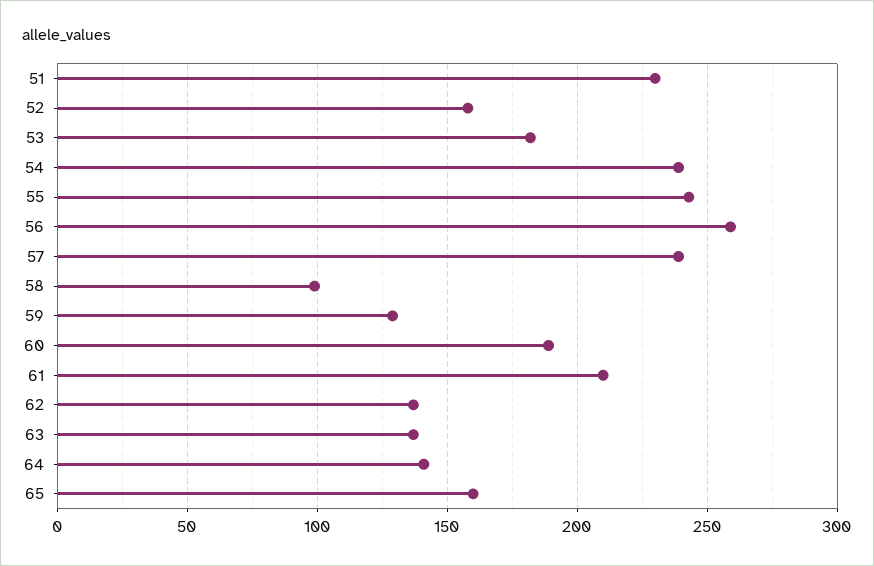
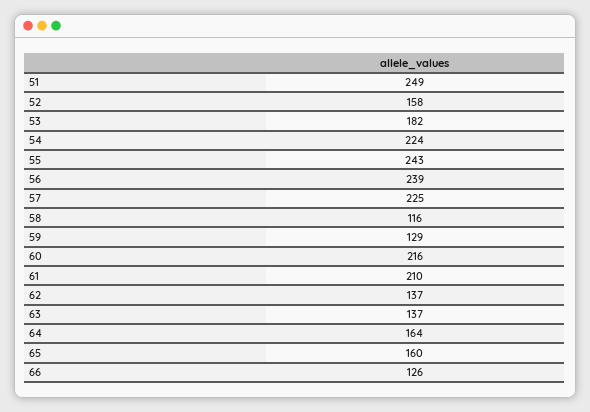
51: 230 -> 249
54: 240 -> 224
56: 260 -> 239
57: 240 -> 225
58: 100 -> 116
60: 190 -> 216
64: 140 -> 164
66: none -> 126

